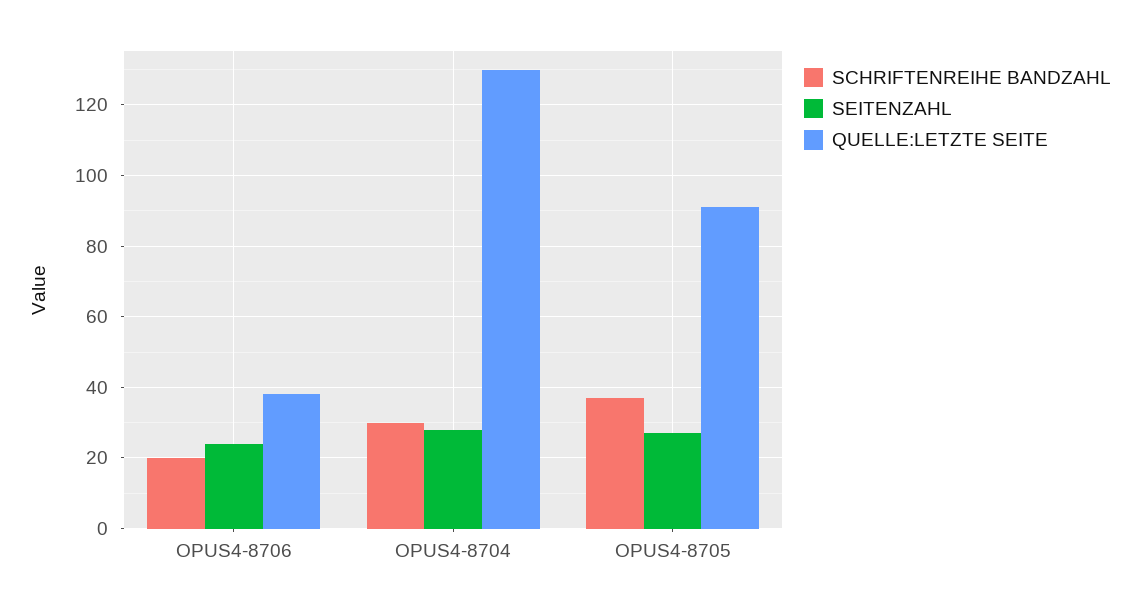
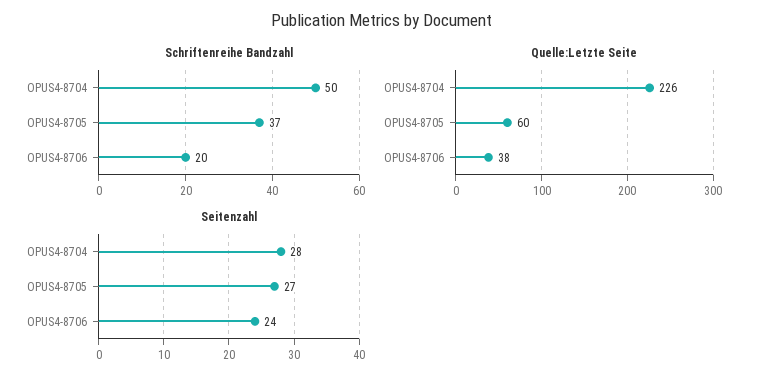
SCHRIFTENREIHE BANDZAHL, OPUS4-8704: 30 -> 50
QUELLE:LETZTE SEITE, OPUS4-8704: 130 -> 226
QUELLE:LETZTE SEITE, OPUS4-8705: 90 -> 60

